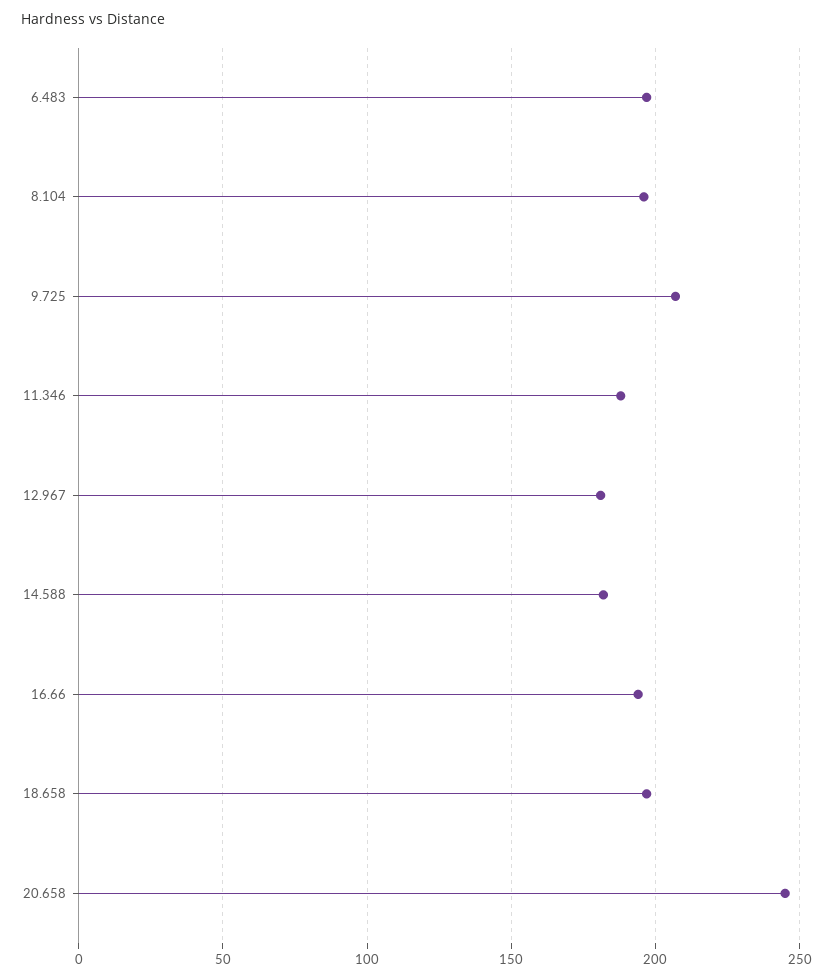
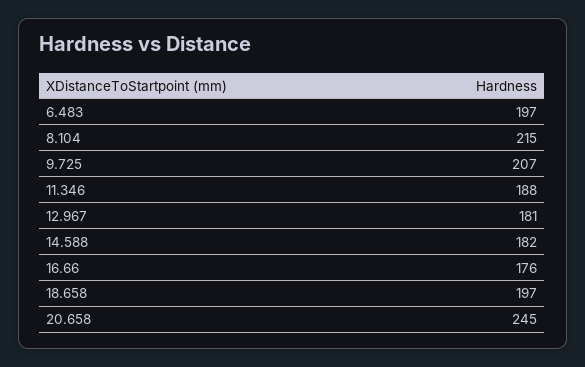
8.104: 195 -> 215
16.66: 195 -> 176

